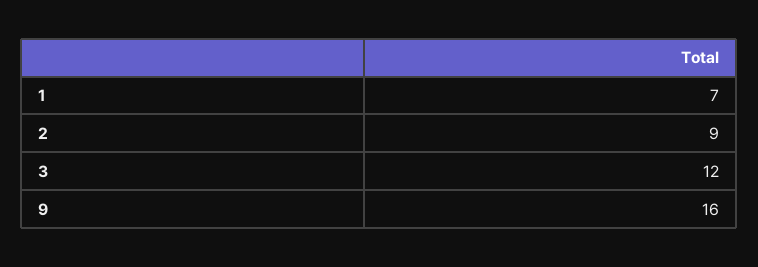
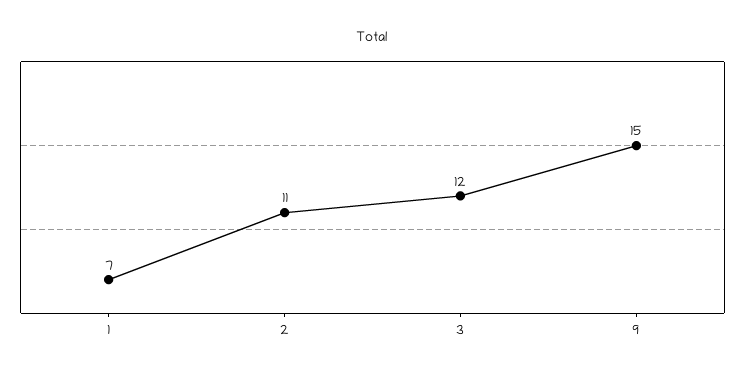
2: 9 -> 11
9: 16 -> 15

